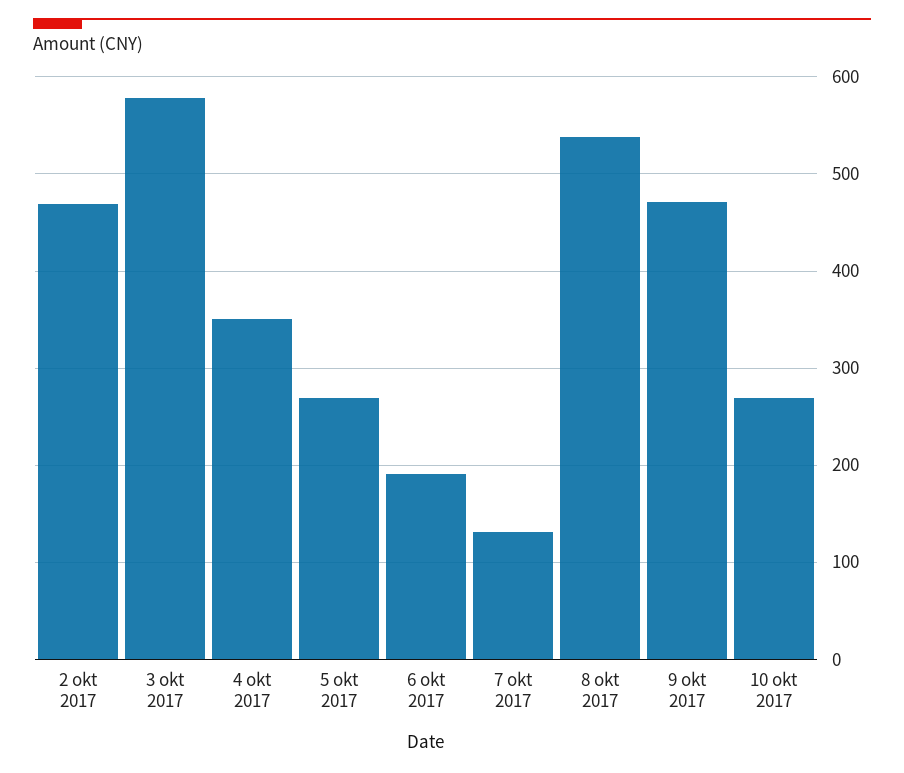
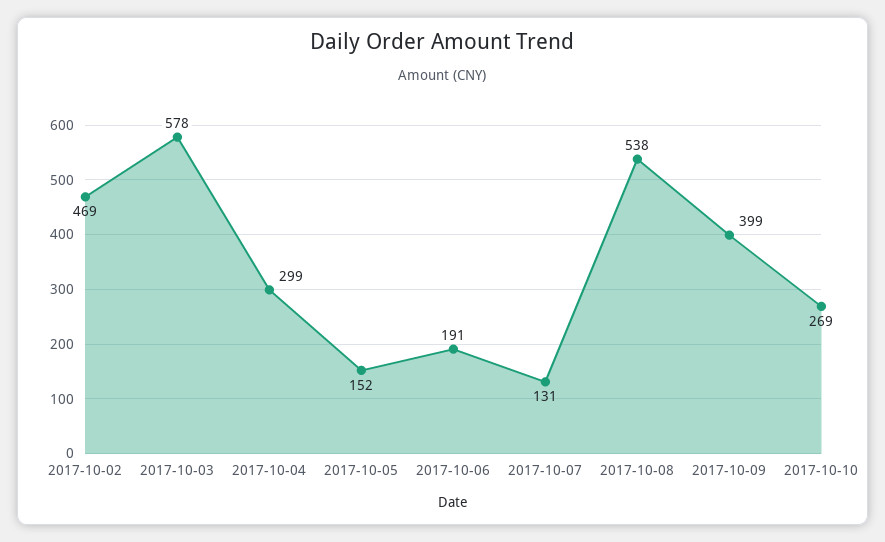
4 okt 2017: 350 -> 299
5 okt 2017: 270 -> 152
9 okt 2017: 470 -> 399

